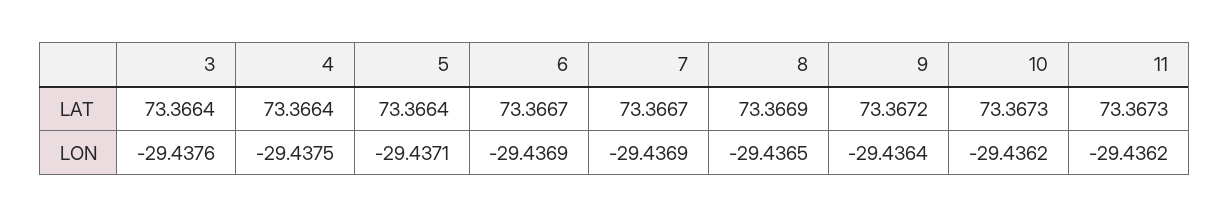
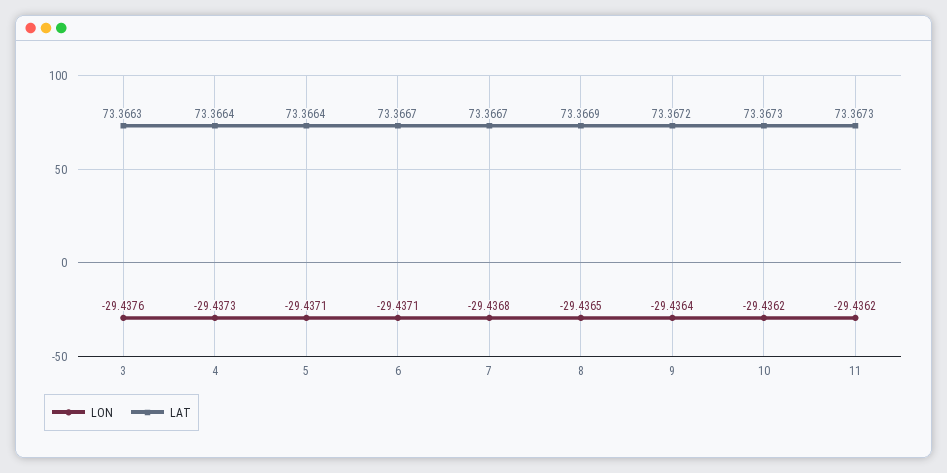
LAT, 3: 73.3664 -> 73.3663
LON, 4: -29.4375 -> -29.4373
LON, 6: -29.4369 -> -29.4371
LON, 7: -29.4369 -> -29.4368

